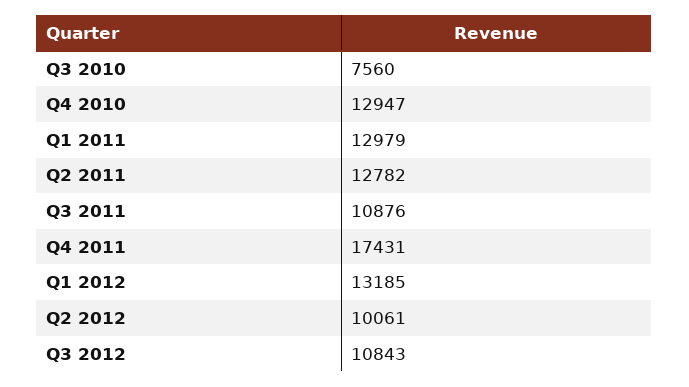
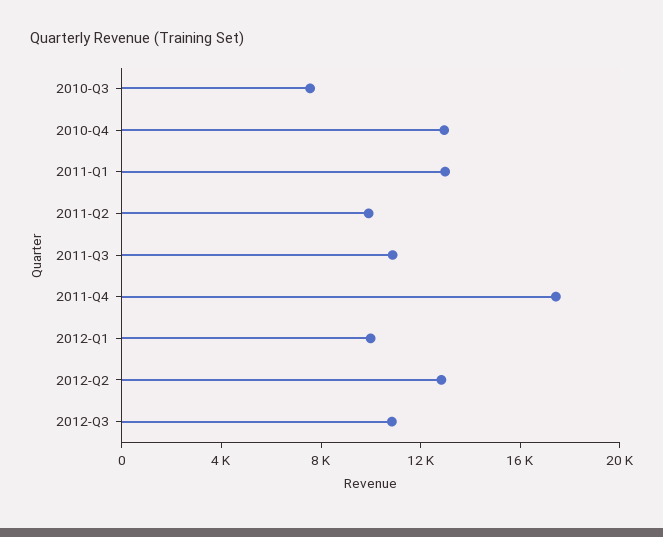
Q2 2011: 12782 -> 10000
Q1 2012: 13185 -> 10000
Q2 2012: 10061 -> 13000

